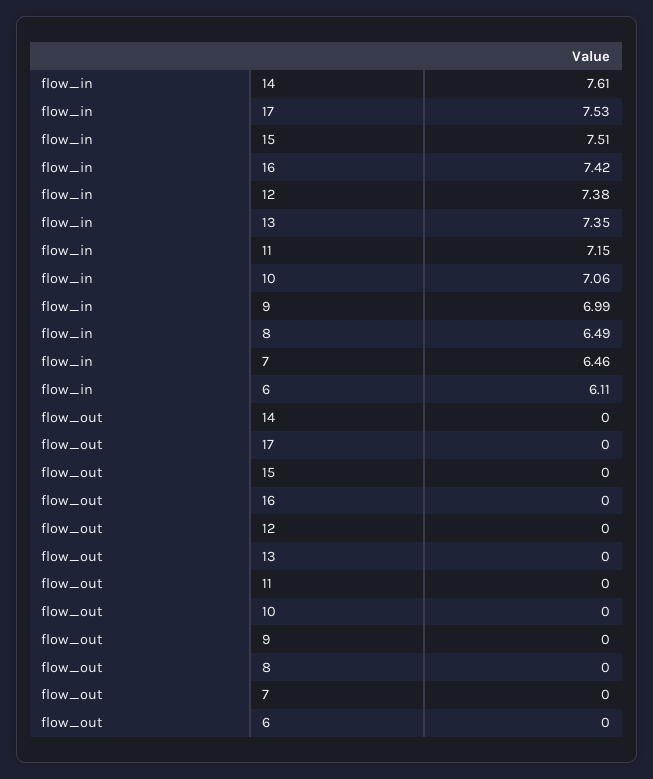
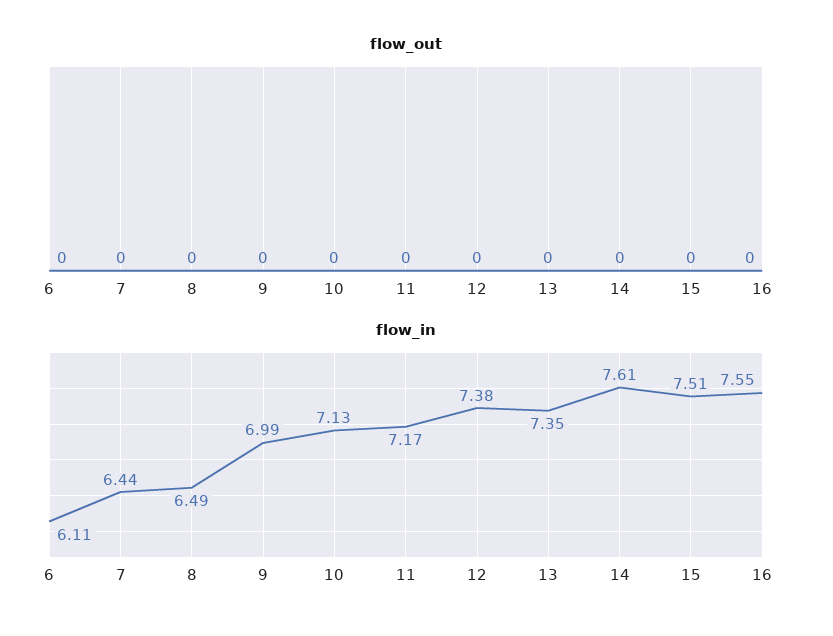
flow_in, 17: 7.53 -> none
flow_in, 16: 7.42 -> 7.55
flow_in, 11: 7.15 -> 7.17
flow_in, 10: 7.06 -> 7.13
flow_in, 7: 6.46 -> 6.44
flow_out, 17: 0 -> none

